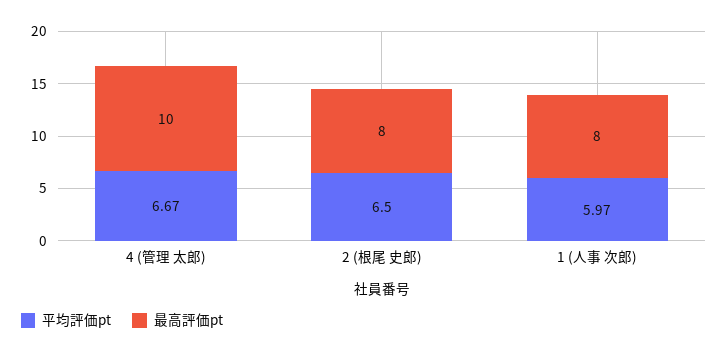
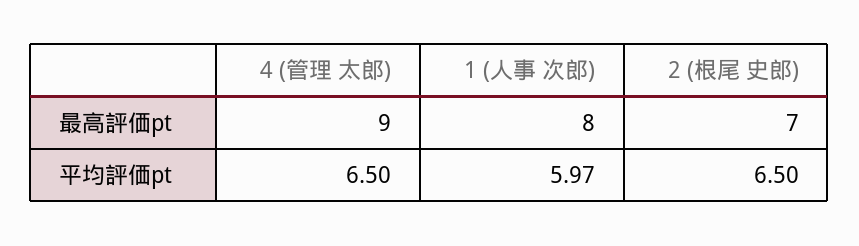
平均評価pt, 4 (管理 太郎): 6.67 -> 6.5
最高評価pt, 4 (管理 太郎): 10 -> 9
最高評価pt, 2 (根尾 史郎): 8 -> 7

